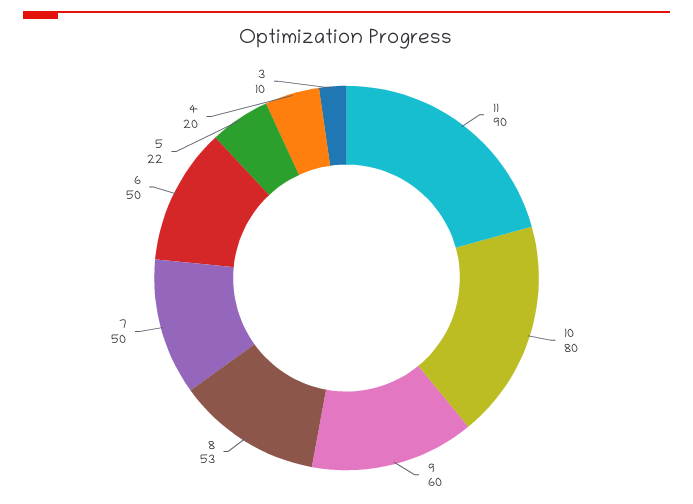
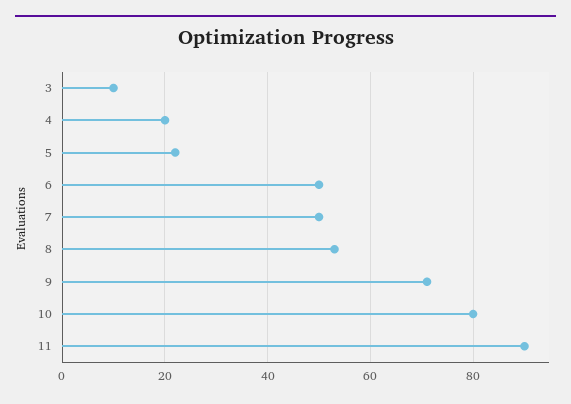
9: 60 -> 70

